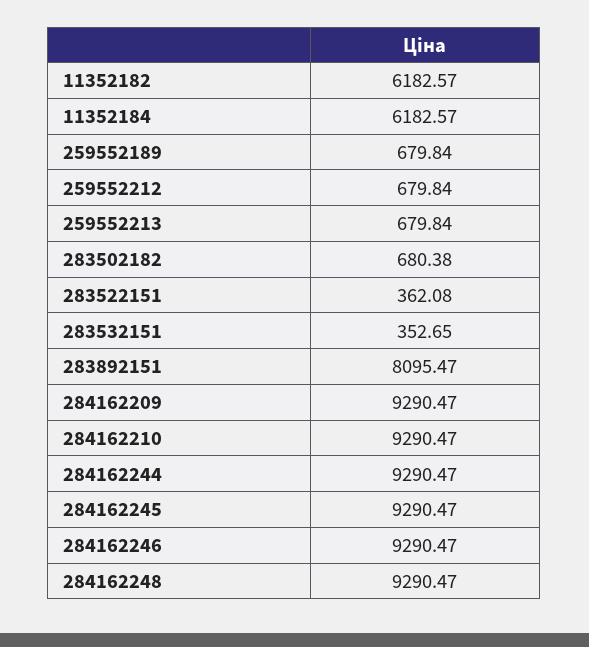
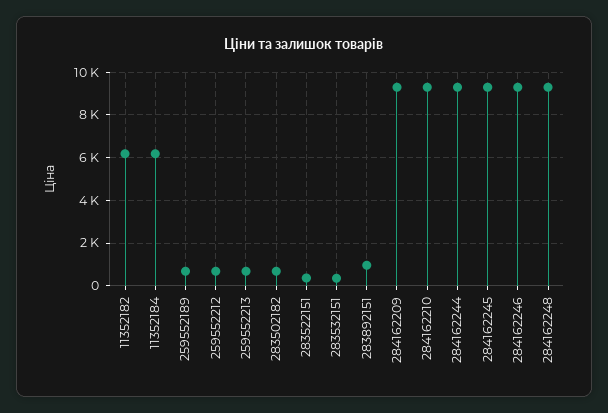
283892151: 8095.47 -> 1000

